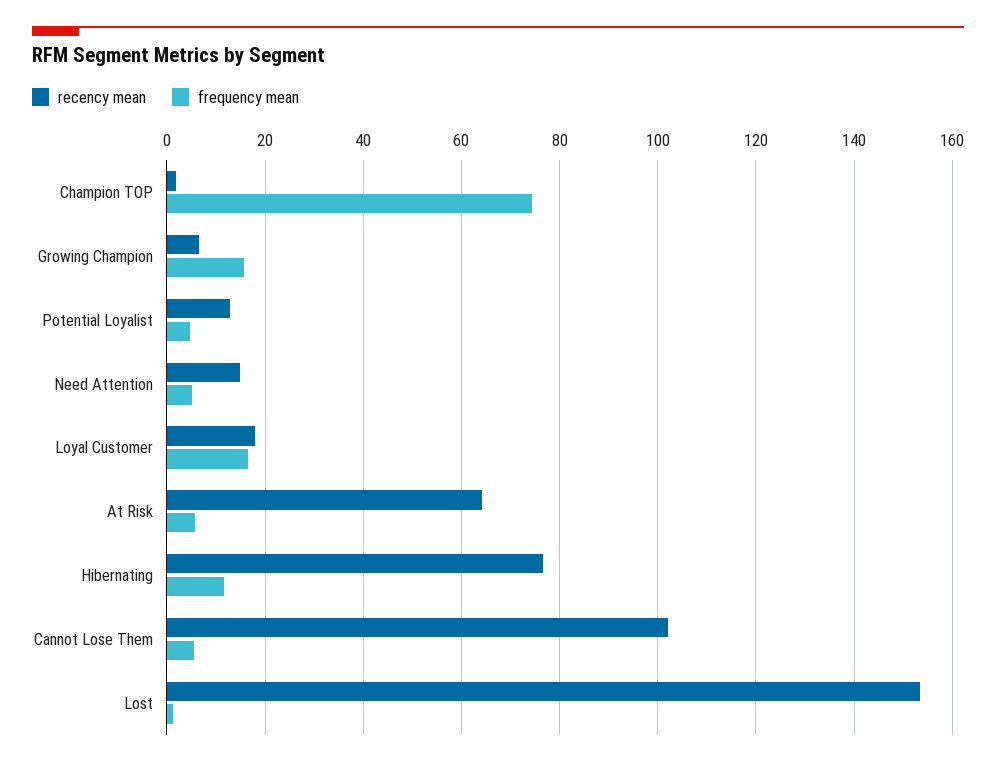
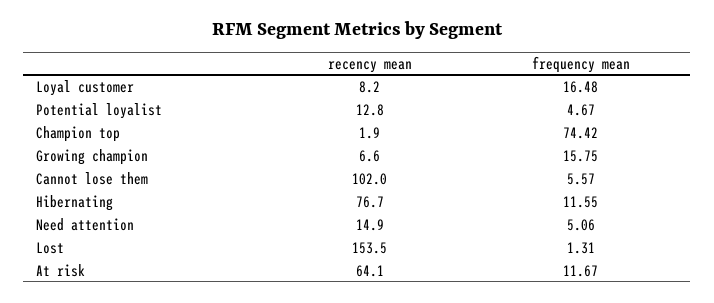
recency mean, Loyal Customer: 18 -> 8.2
frequency mean, At Risk: 6 -> 11.67

